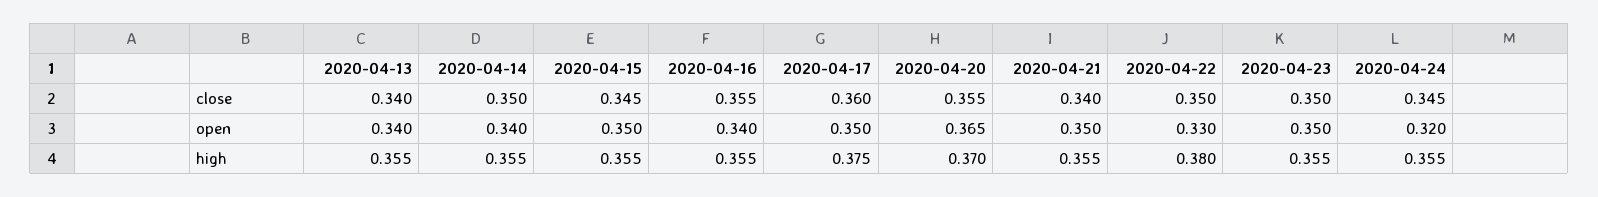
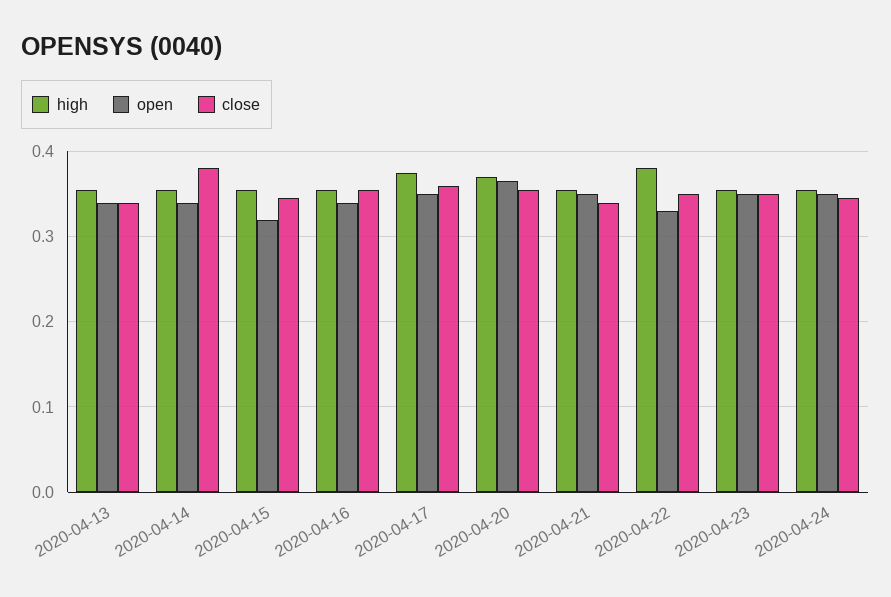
close, 2020-04-14: 0.35 -> 0.38
open, 2020-04-15: 0.35 -> 0.32
open, 2020-04-24: 0.32 -> 0.35

